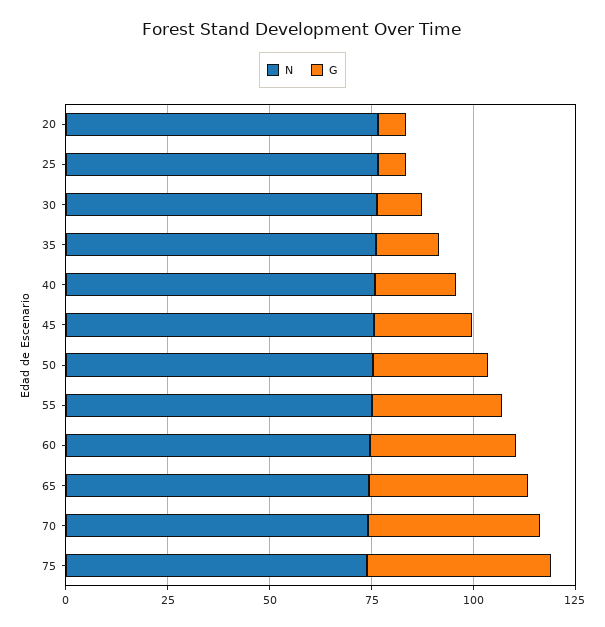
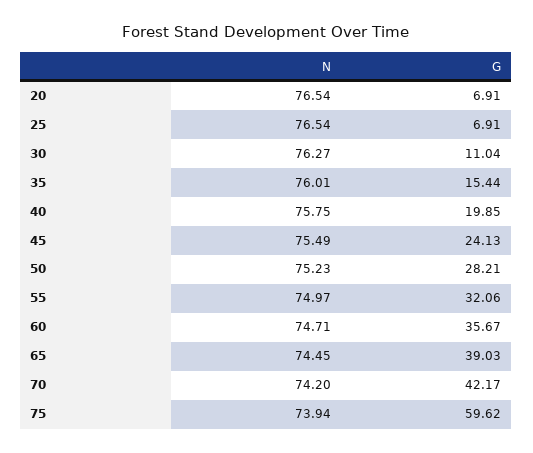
G, 75: 45 -> 59.62

